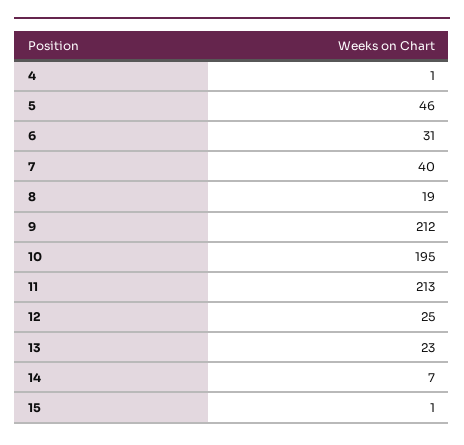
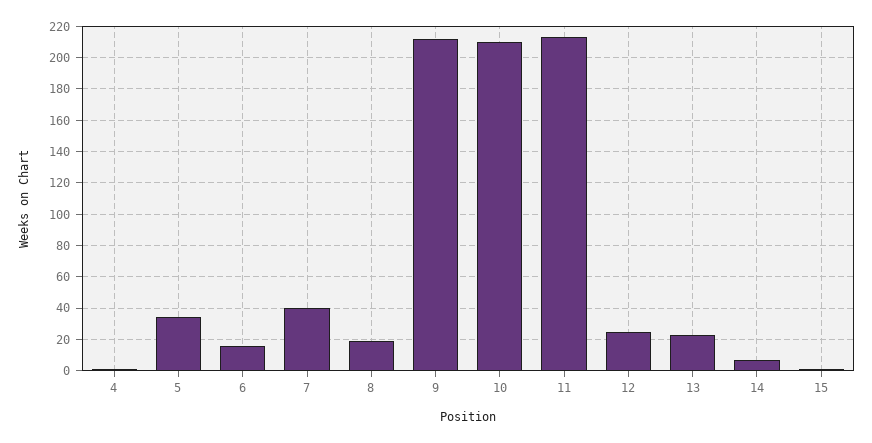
5: 46 -> 35
6: 31 -> 15
10: 195 -> 210

